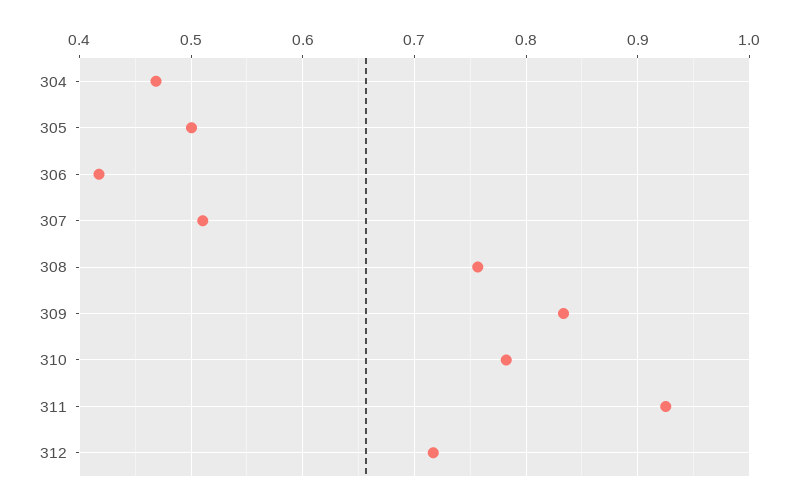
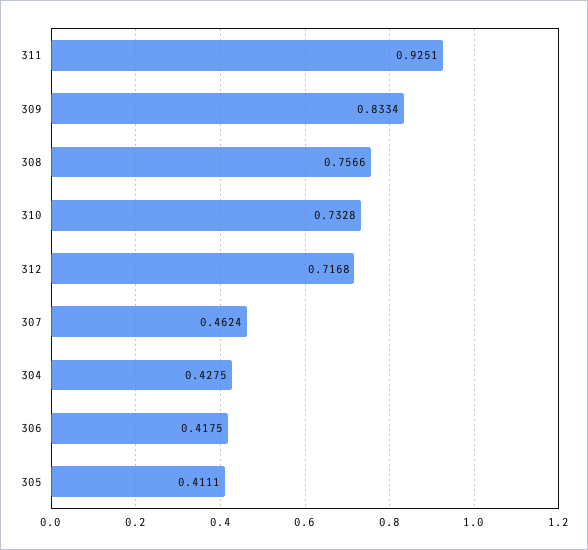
304: 0.47 -> 0.4275
305: 0.5 -> 0.4111
307: 0.51 -> 0.4624
310: 0.78 -> 0.7328

